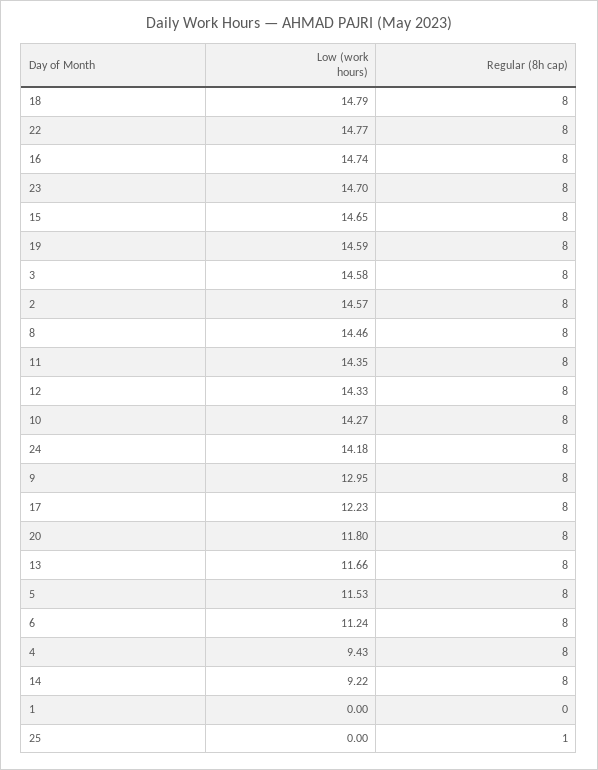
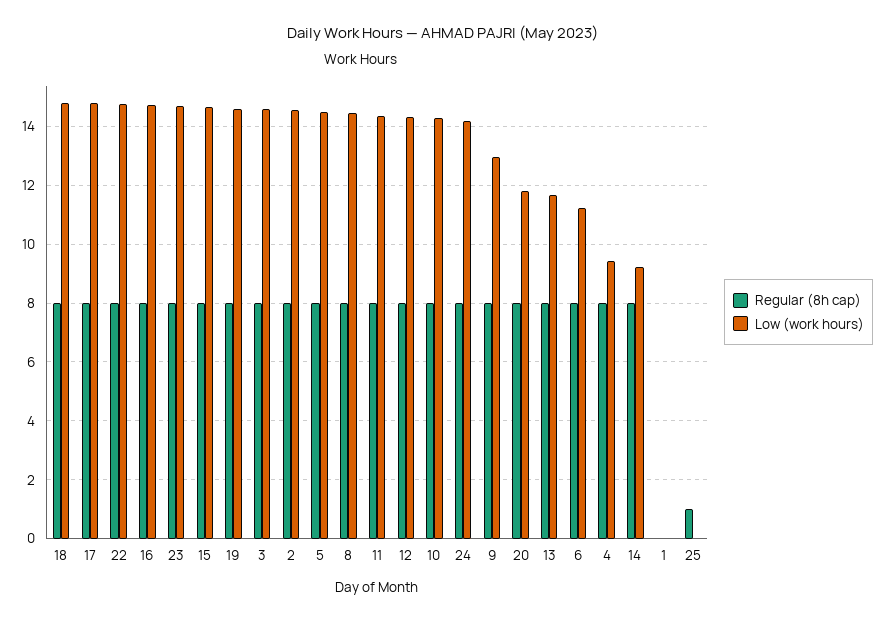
Low (work hours), 17: 12.23 -> 14.75
Low (work hours), 5: 11.53 -> 14.5

